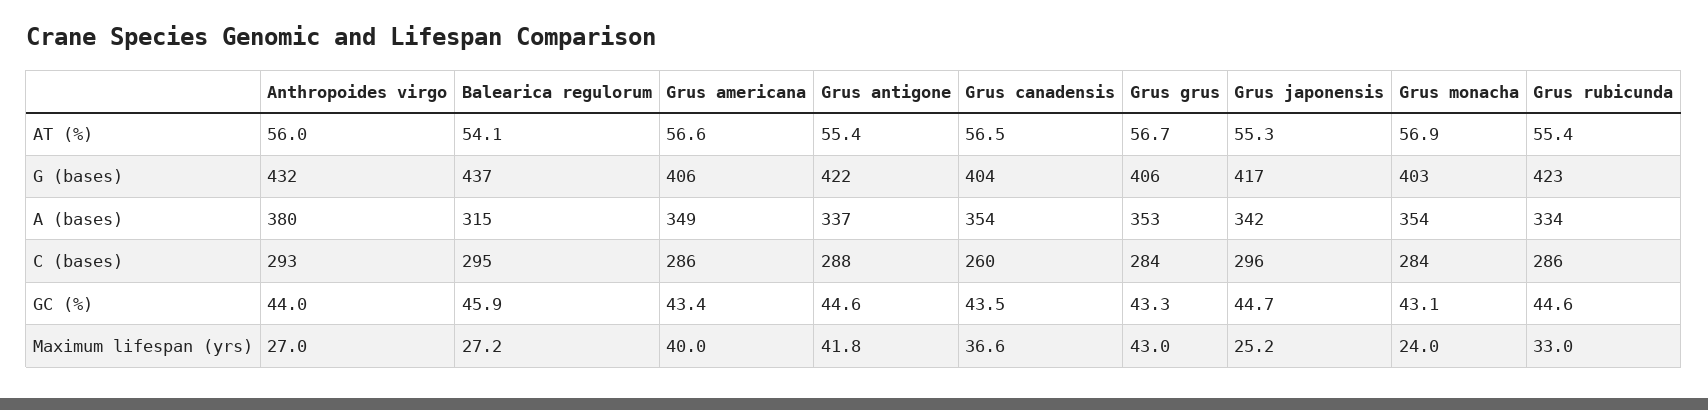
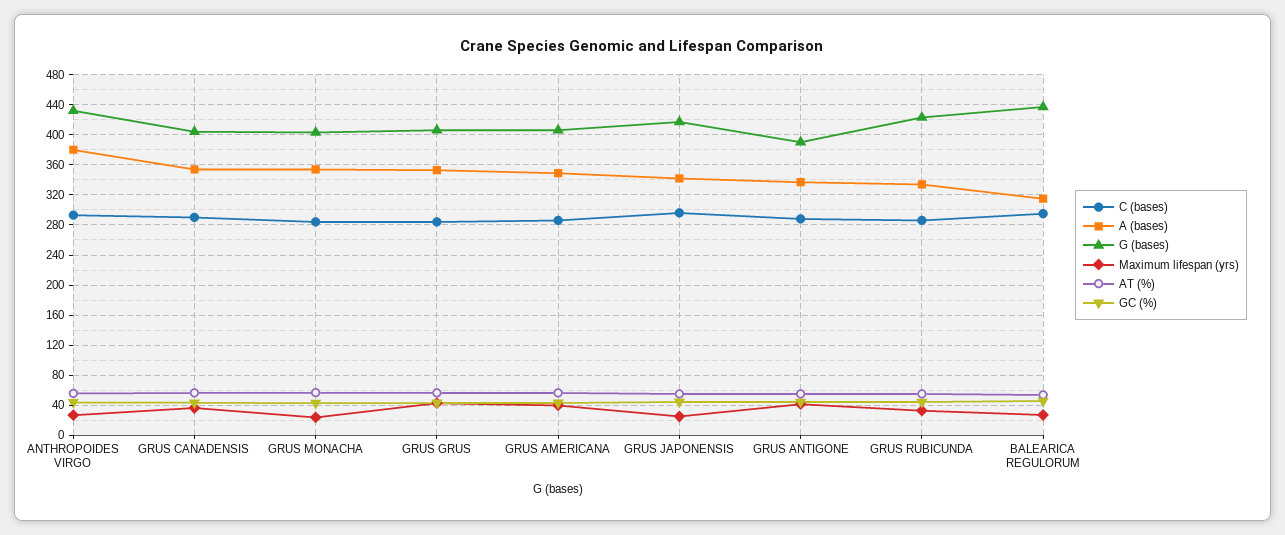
G (bases), Grus antigone: 422 -> 390
C (bases), Grus canadensis: 260 -> 290

